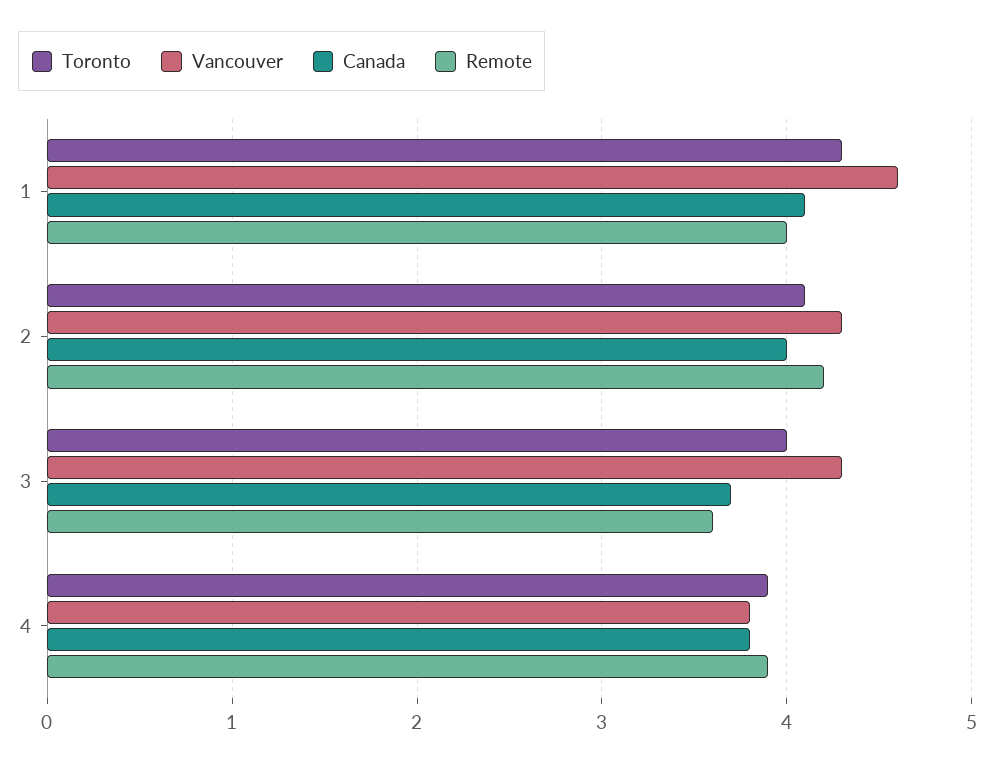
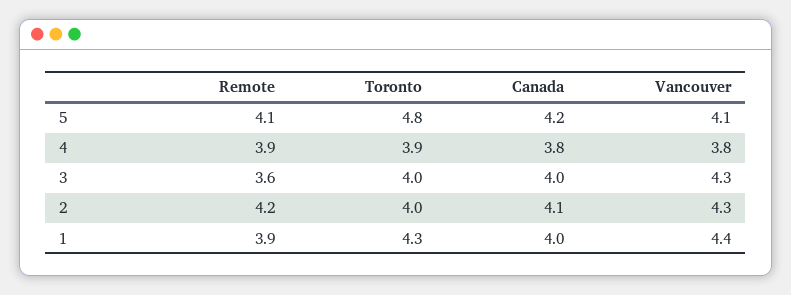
Vancouver, 1: 4.6 -> 4.4
Canada, 1: 4.1 -> 4
Remote, 1: 4 -> 3.9
Toronto, 2: 4.1 -> 4
Canada, 2: 4 -> 4.1
Canada, 3: 3.7 -> 4
Remote, 5: none -> 4.1
Toronto, 5: none -> 4.8
Canada, 5: none -> 4.2
Vancouver, 5: none -> 4.1

